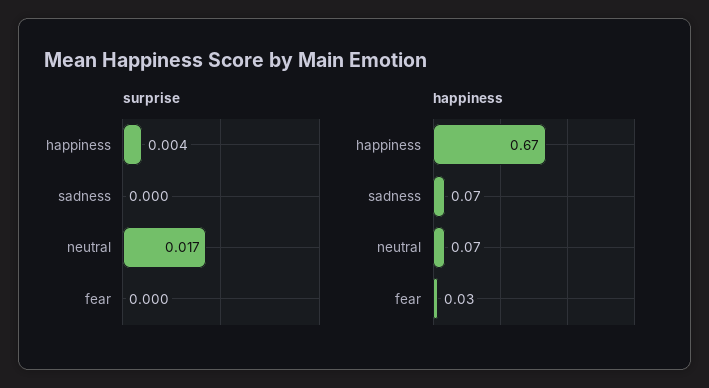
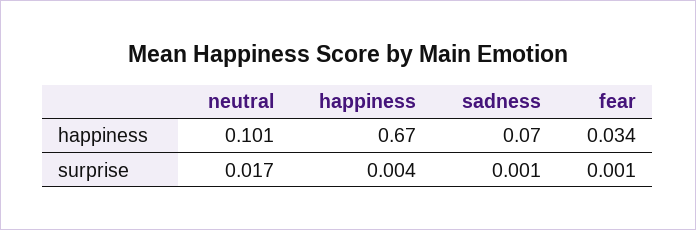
surprise, sadness: 0 -> 0.001
surprise, fear: 0 -> 0.001
happiness, neutral: 0.07 -> 0.101

